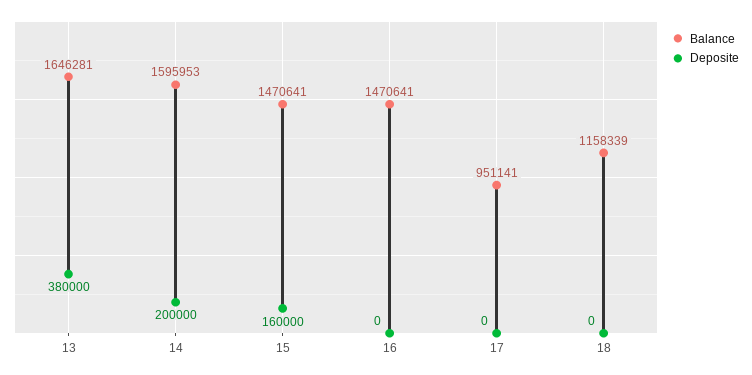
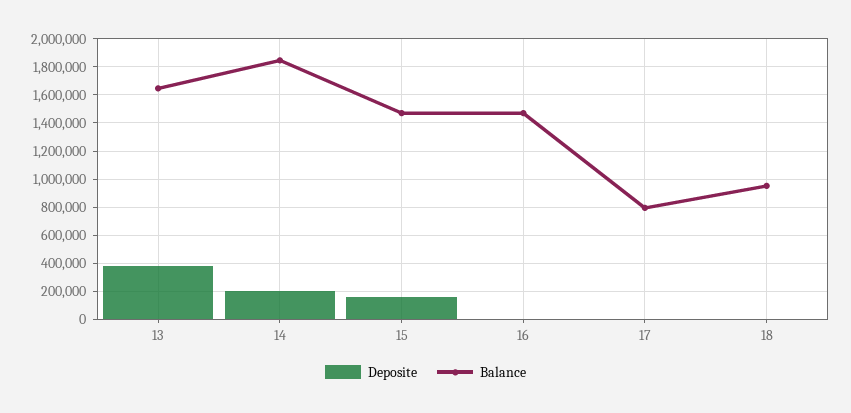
Balance, 14: 1595953 -> 1850000
Balance, 17: 951141 -> 800000
Balance, 18: 1158339 -> 950000

